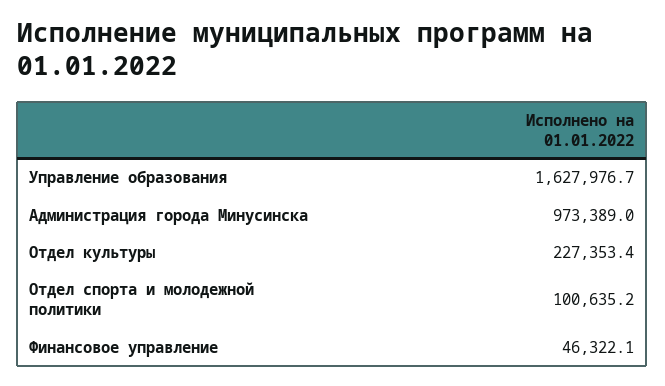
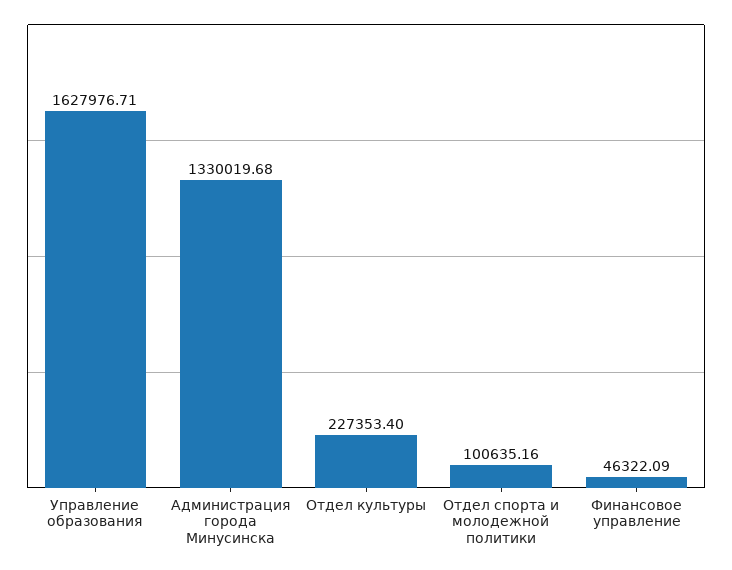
Администрация города Минусинска: 973389 -> 1330019.68

